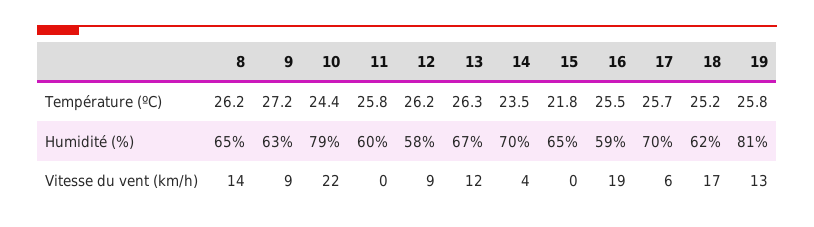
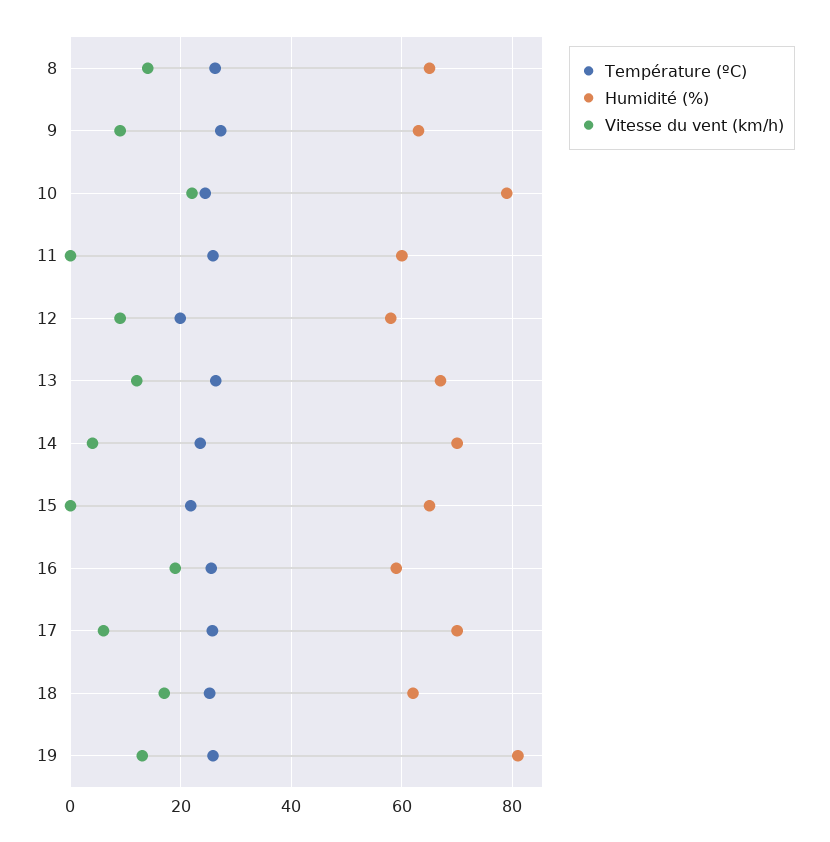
Température (ºC), 12: 26.2 -> 20

